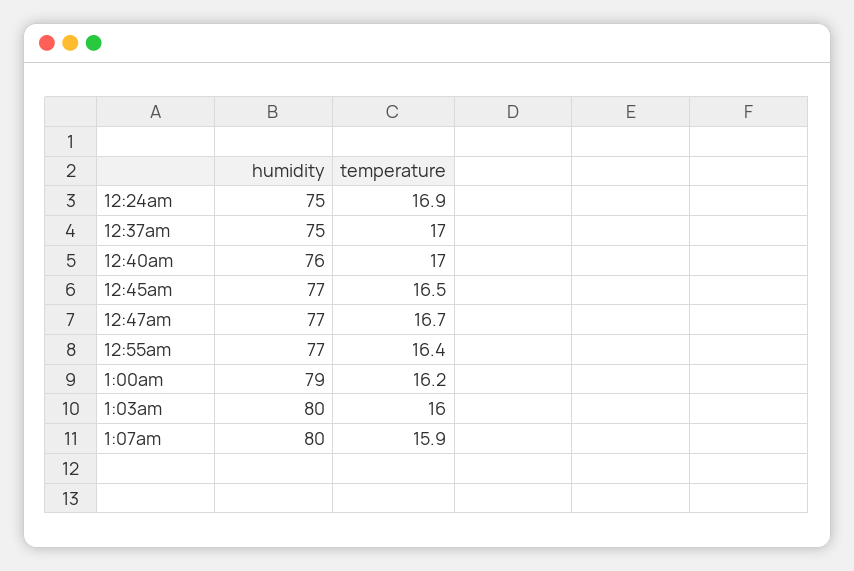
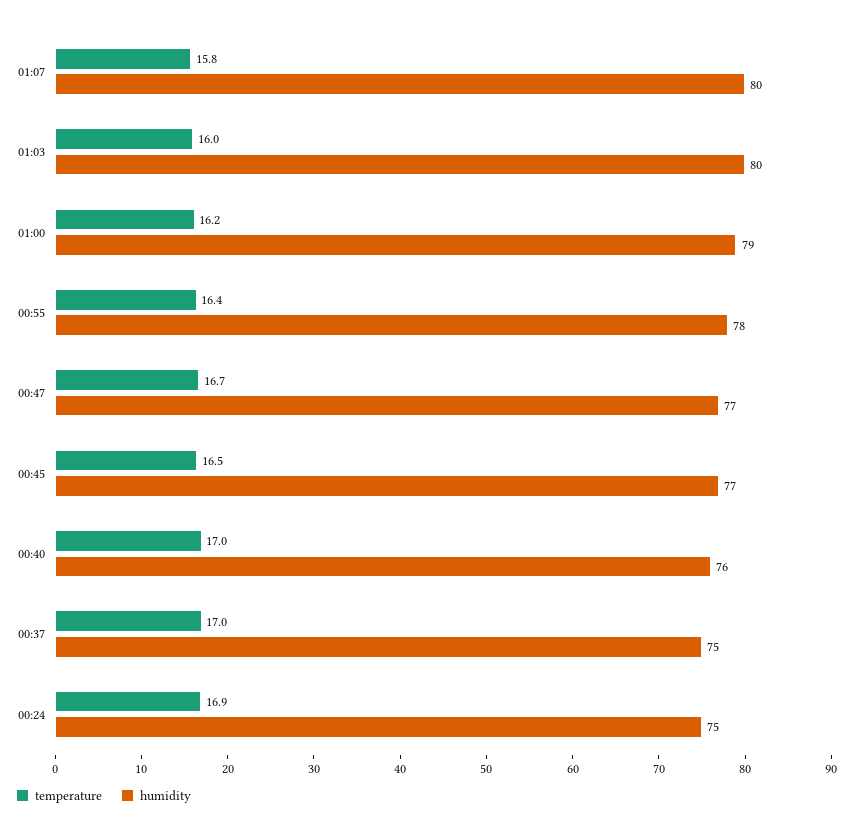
humidity, 12:55am: 77 -> 78
temperature, 1:07am: 15.9 -> 15.8

